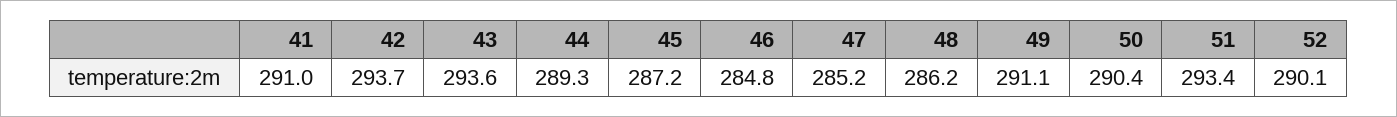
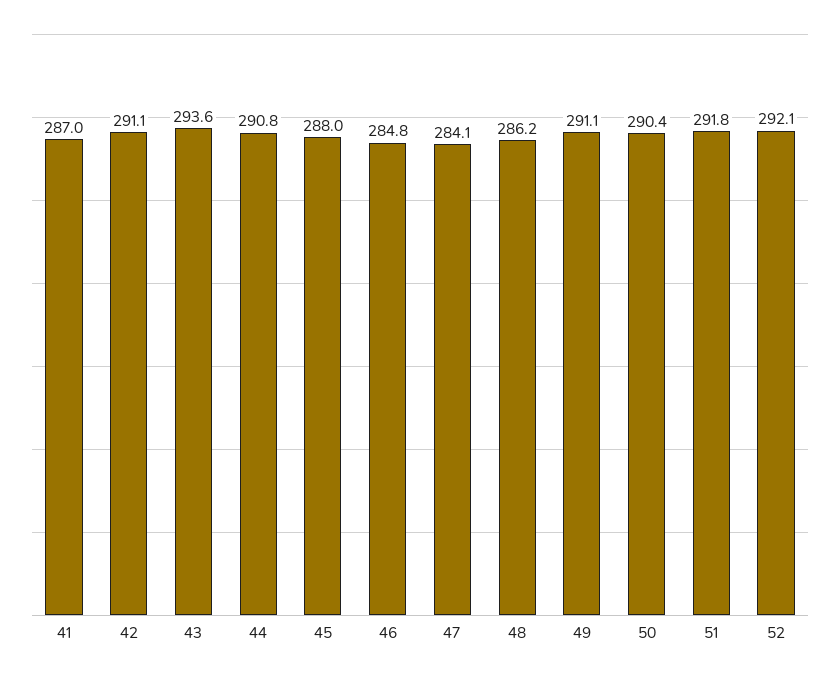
41: 291 -> 287
42: 293.7 -> 291.1
44: 289.3 -> 290.8
45: 287.2 -> 288
47: 285.2 -> 284.1
51: 293.4 -> 291.8
52: 290.1 -> 292.1

